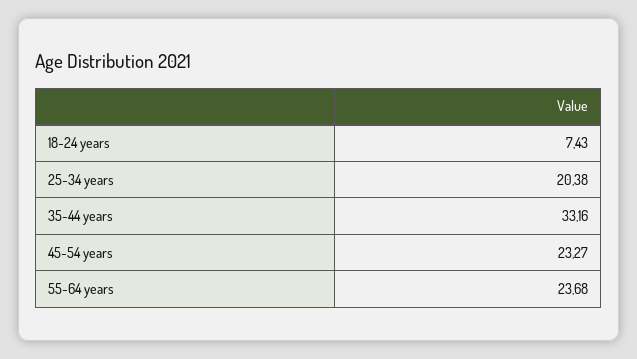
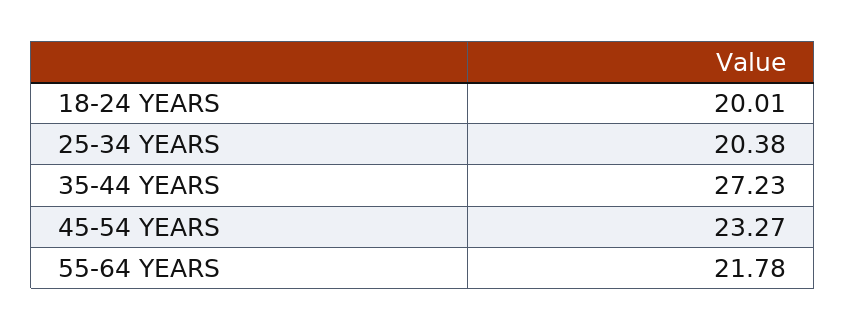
18-24 years: 7.43 -> 20.01
35-44 years: 33.16 -> 27.23
55-64 years: 23.68 -> 21.78

